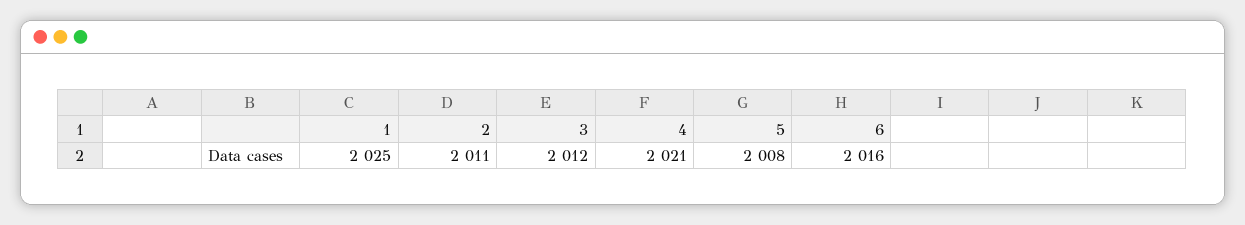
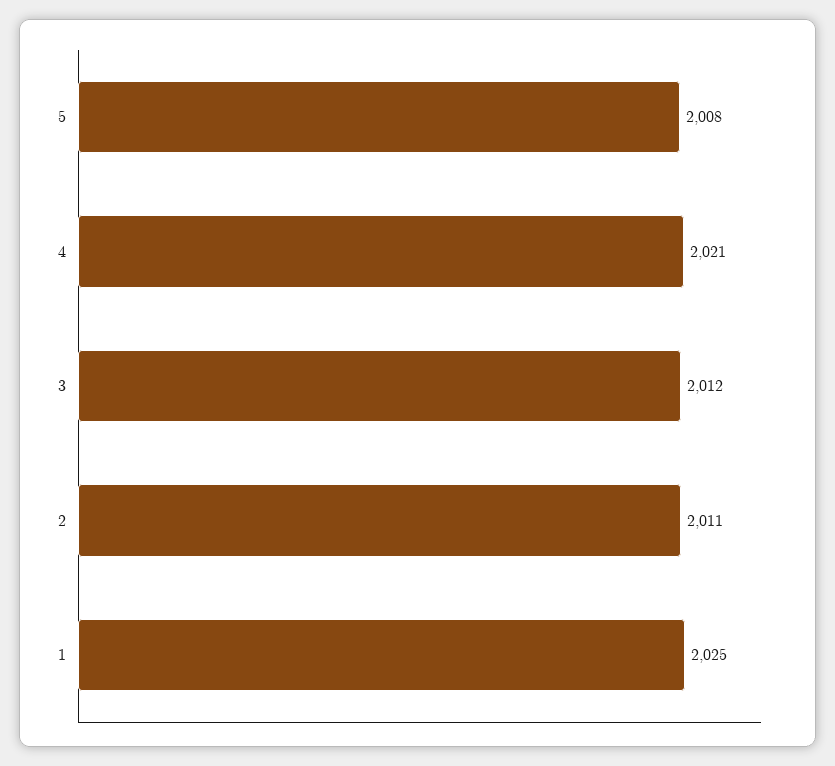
6: 2016 -> none

